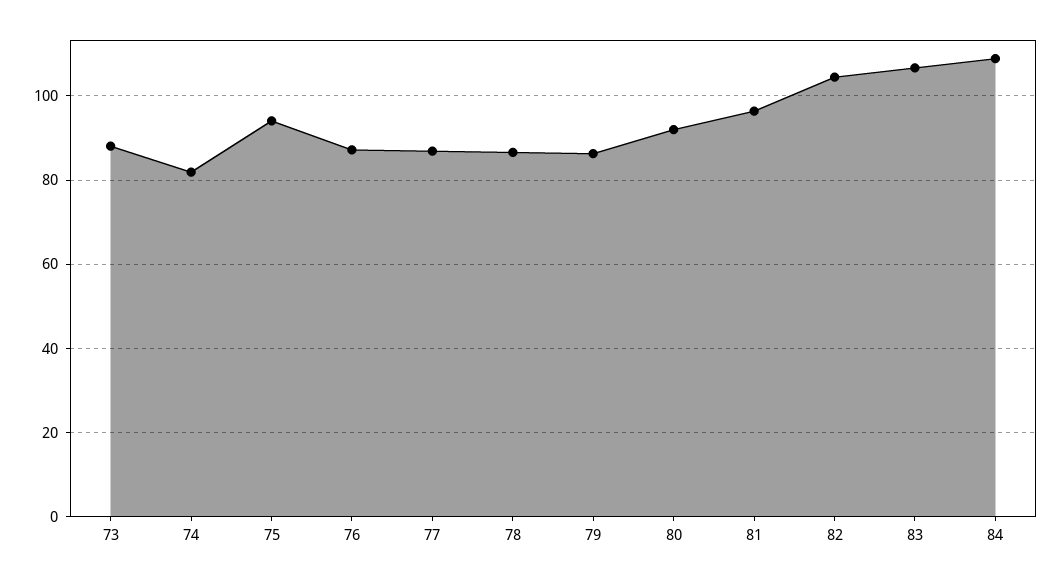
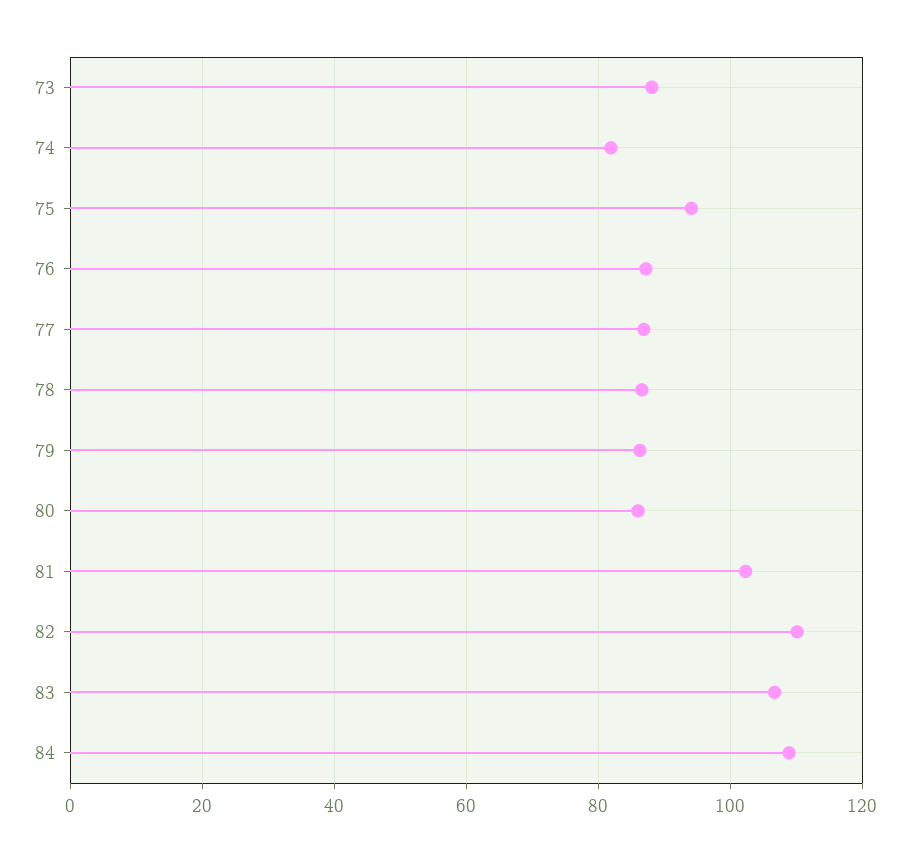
80: 92 -> 86
81: 96 -> 102
82: 104 -> 110

